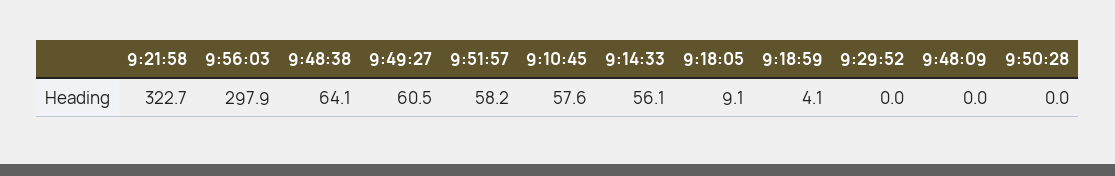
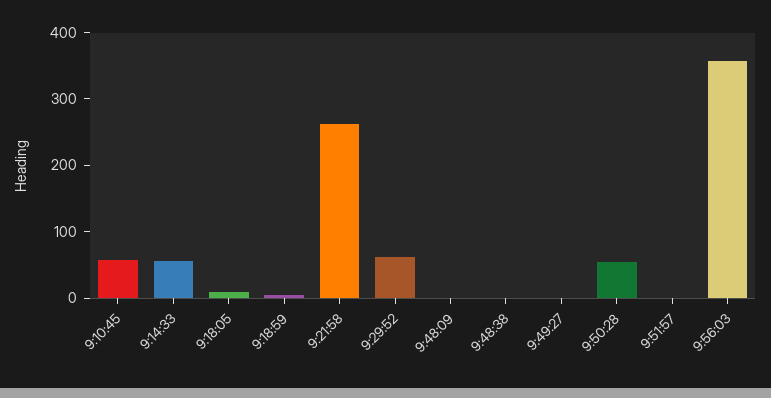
9:21:58: 322.7 -> 260
9:56:03: 297.9 -> 360
9:48:38: 64.1 -> 0
9:49:27: 60.5 -> 0
9:51:57: 58.2 -> 0
9:29:52: 0 -> 60
9:50:28: 0 -> 60

